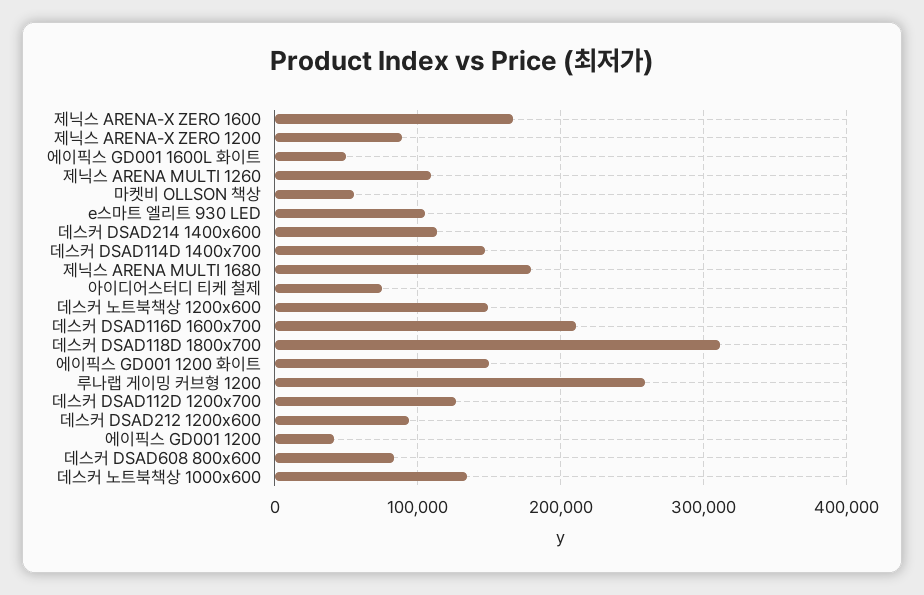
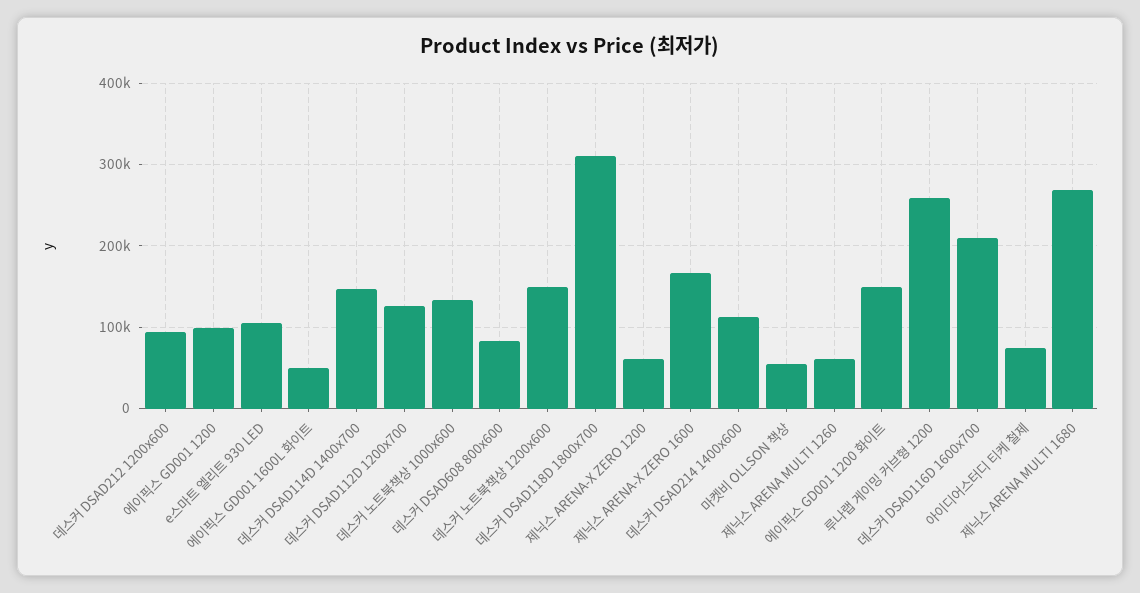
제닉스 ARENA-X ZERO 1200: 90000 -> 60000
제닉스 ARENA MULTI 1260: 110000 -> 60000
제닉스 ARENA MULTI 1680: 180000 -> 270000
에이픽스 GD001 1200: 40000 -> 100000

